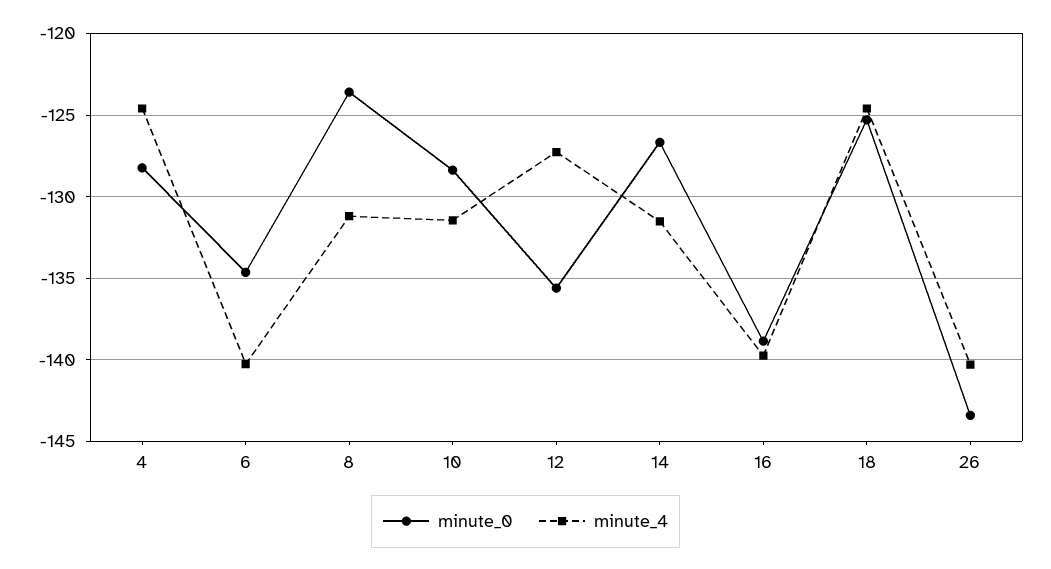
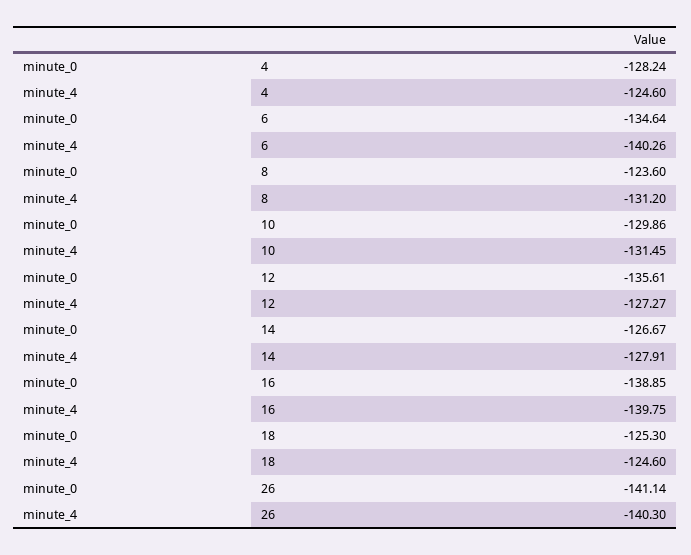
minute_0, 10: -128.5 -> -129.86
minute_4, 14: -131.5 -> -127.91
minute_0, 26: -143.5 -> -141.14

